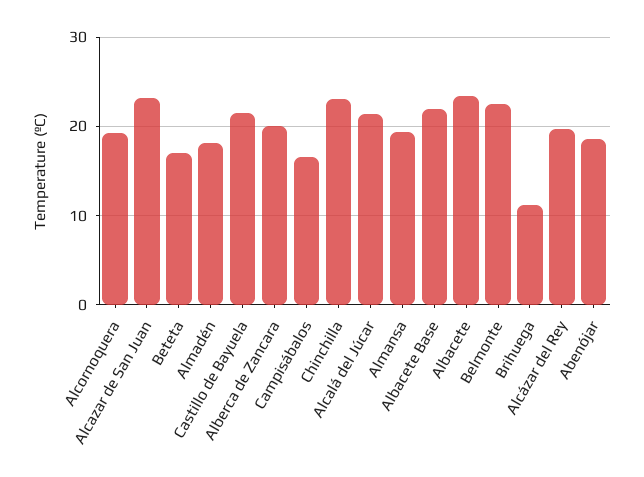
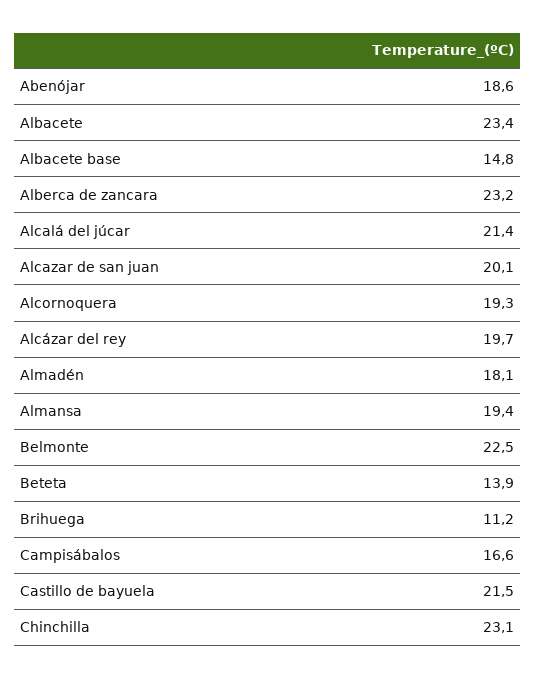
Alcazar de San Juan: 23 -> 20.1
Beteta: 17 -> 13.9
Alberca de Zancara: 20 -> 23.2
Albacete Base: 22 -> 14.8

